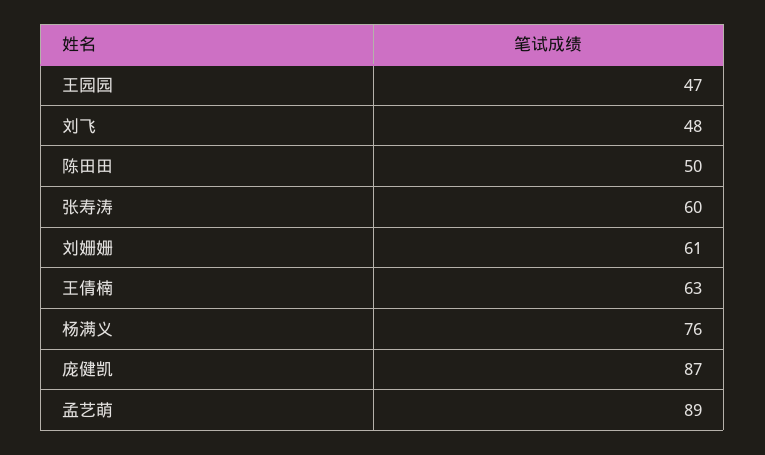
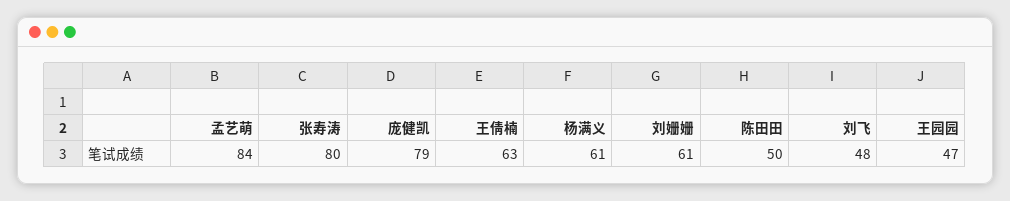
张寿涛: 60 -> 80
杨满义: 76 -> 61
庞健凯: 87 -> 79
孟艺萌: 89 -> 84

